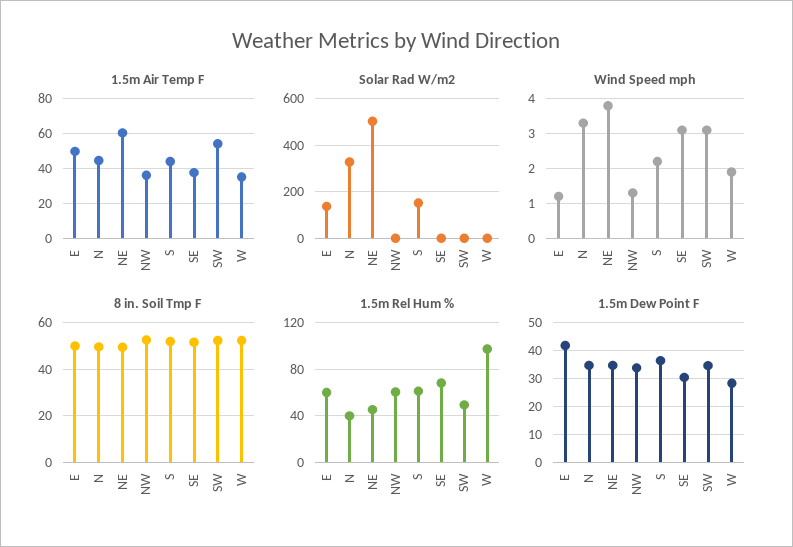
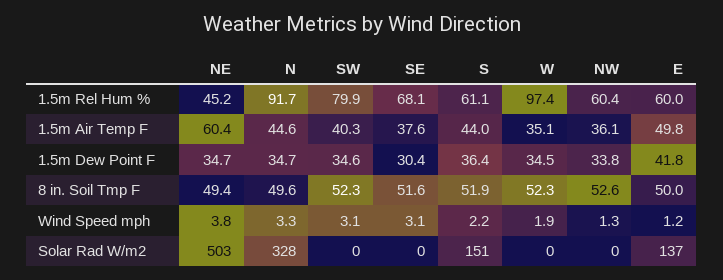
1.5m Air Temp F, SW: 55 -> 40.3
1.5m Rel Hum %, N: 40 -> 91.7
1.5m Rel Hum %, SW: 50 -> 79.9
1.5m Dew Point F, W: 27.5 -> 34.5

